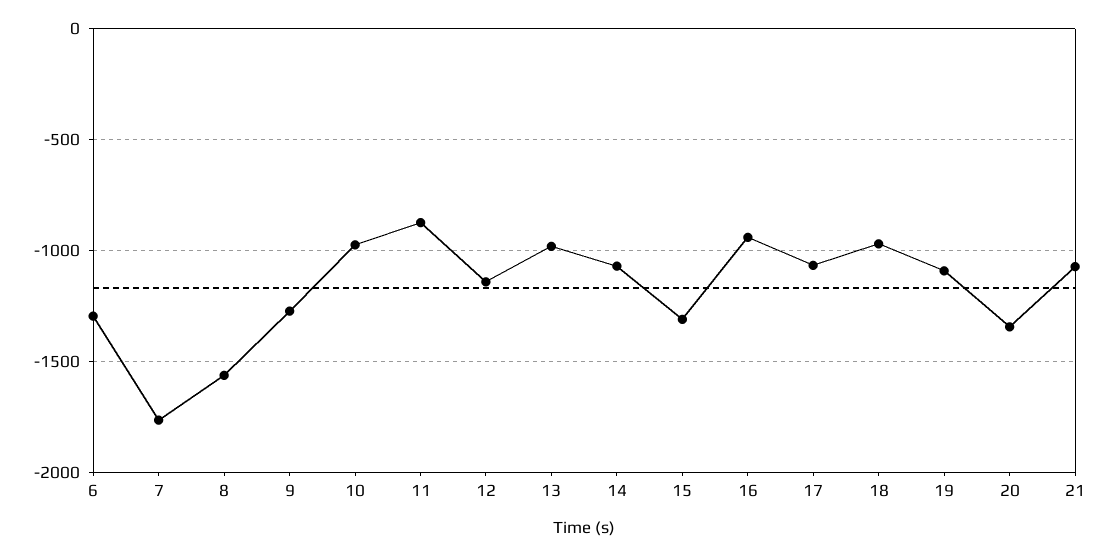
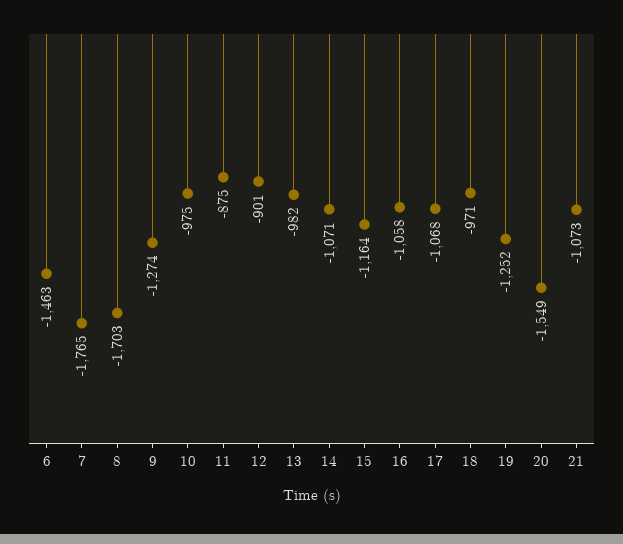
6: -1300 -> -1463
8: -1550 -> -1703
12: -1150 -> -901
15: -1300 -> -1164
16: -950 -> -1058
19: -1100 -> -1252
20: -1350 -> -1549

